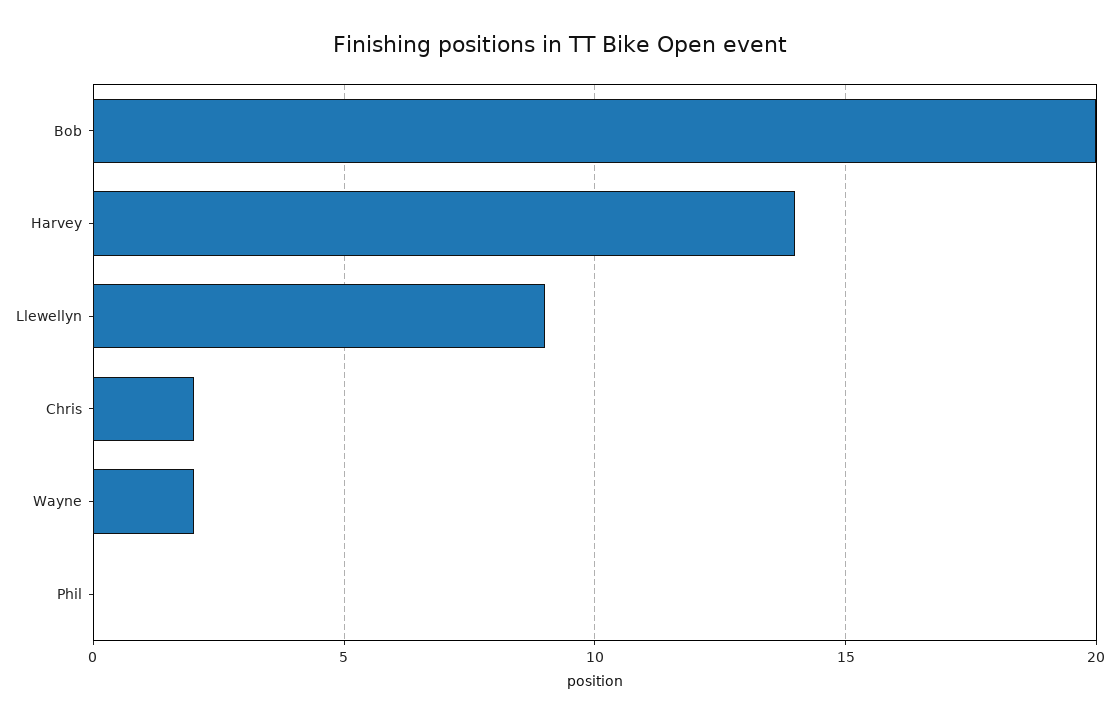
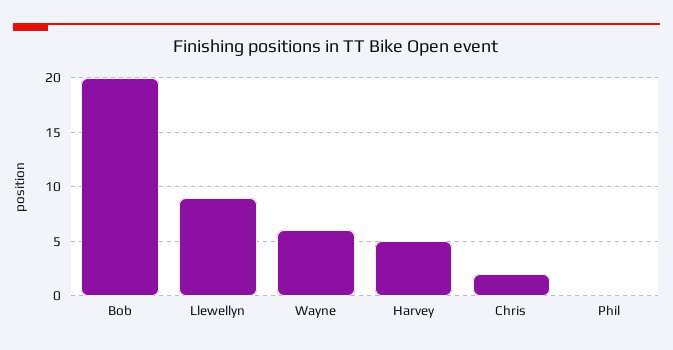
Harvey: 14 -> 5
Wayne: 2 -> 6

